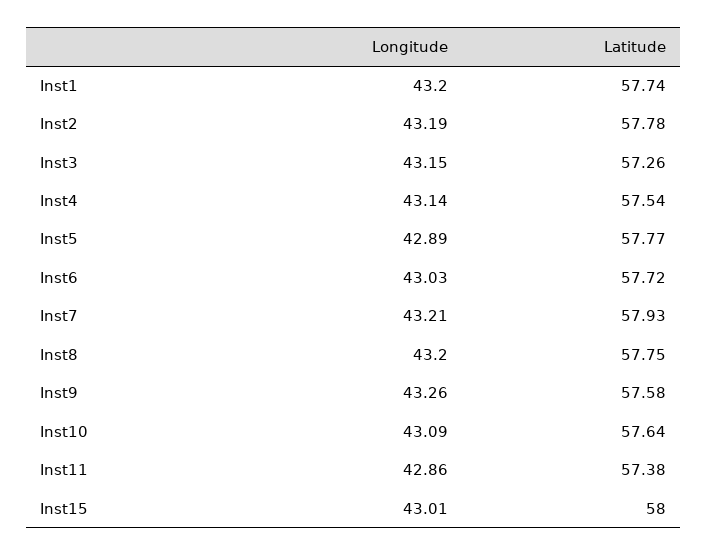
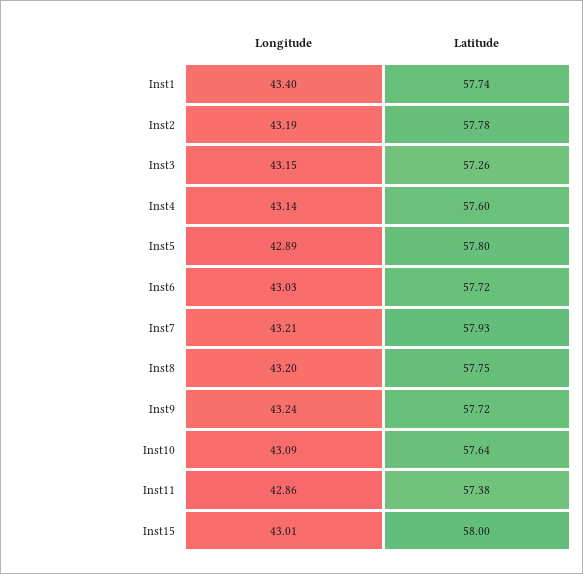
Longitude, Inst1: 43.2 -> 43.4
Latitude, Inst4: 57.54 -> 57.6
Latitude, Inst5: 57.77 -> 57.8
Longitude, Inst9: 43.26 -> 43.24
Latitude, Inst9: 57.58 -> 57.72

